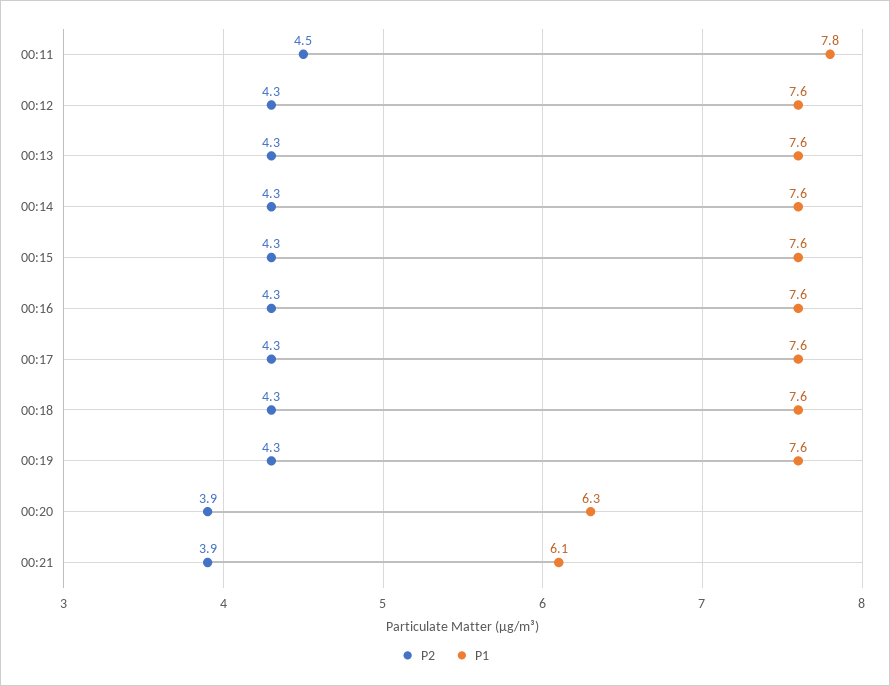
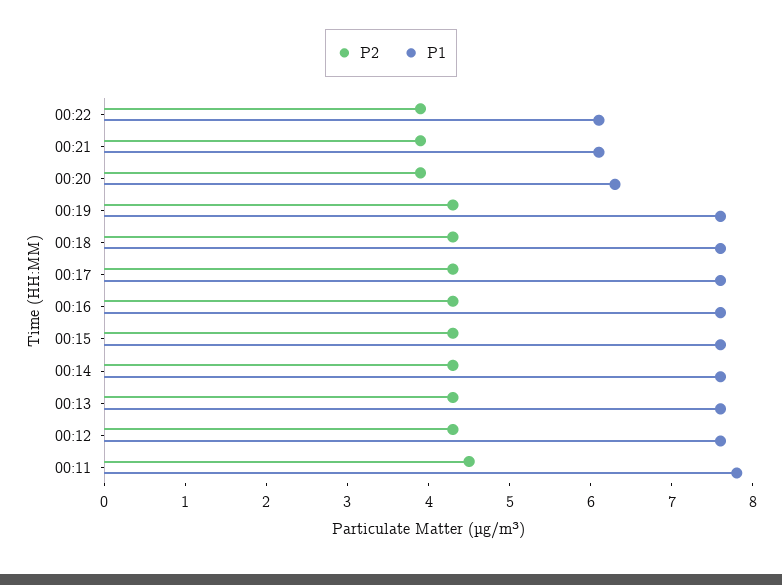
P2, 00:22: none -> 3.9
P1, 00:22: none -> 6.1

